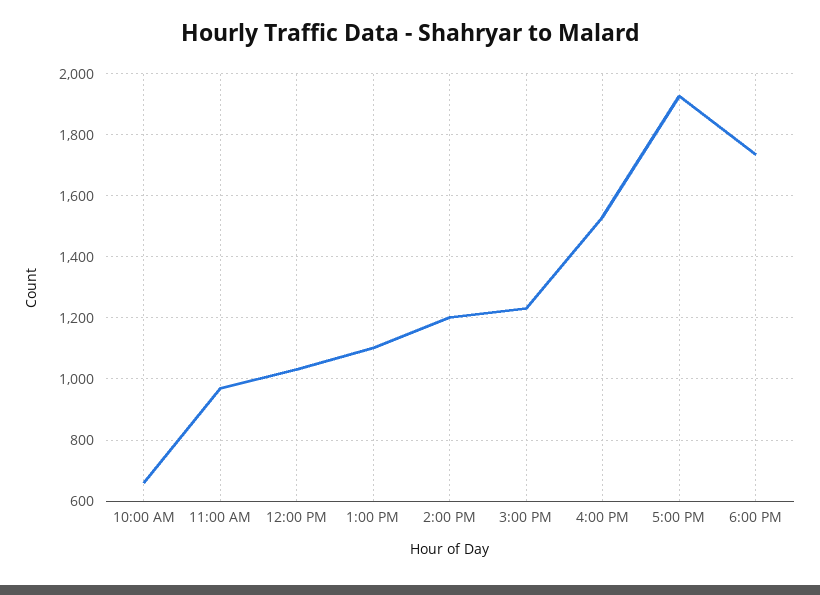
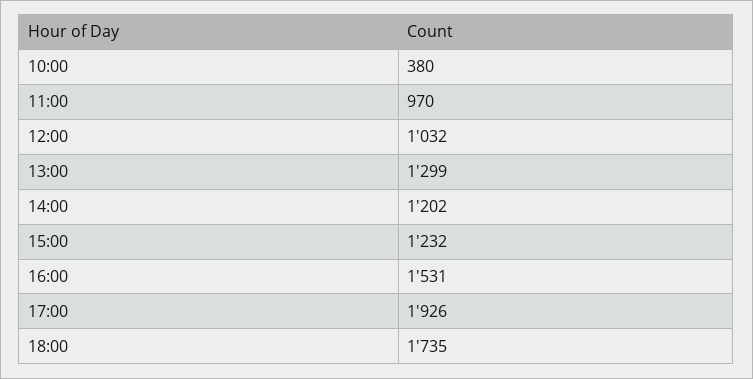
10:00 AM: 660 -> 380
1:00 PM: 1100 -> 1299

